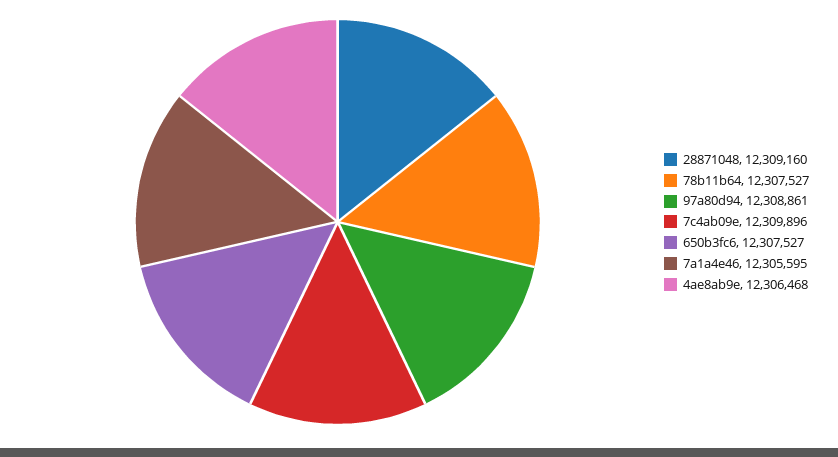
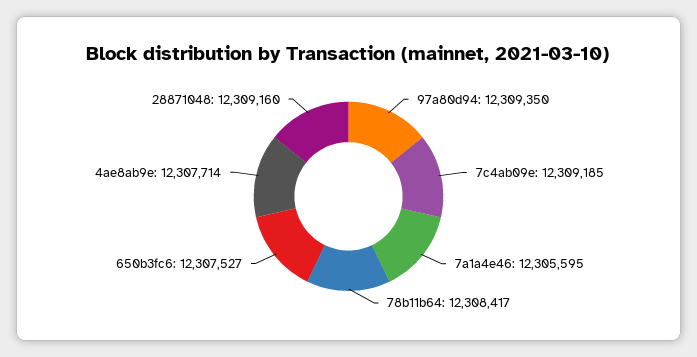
78b11b64: 12307527 -> 12308417
97a80d94: 12308861 -> 12309350
7c4ab09e: 12309896 -> 12309185
4ae8ab9e: 12306468 -> 12307714

